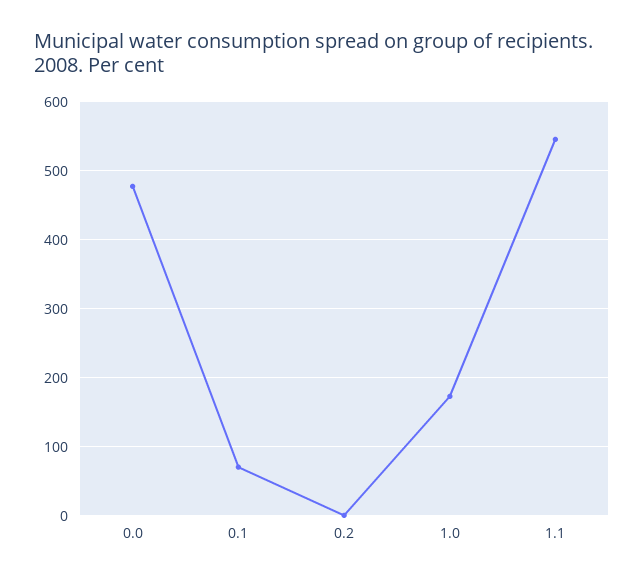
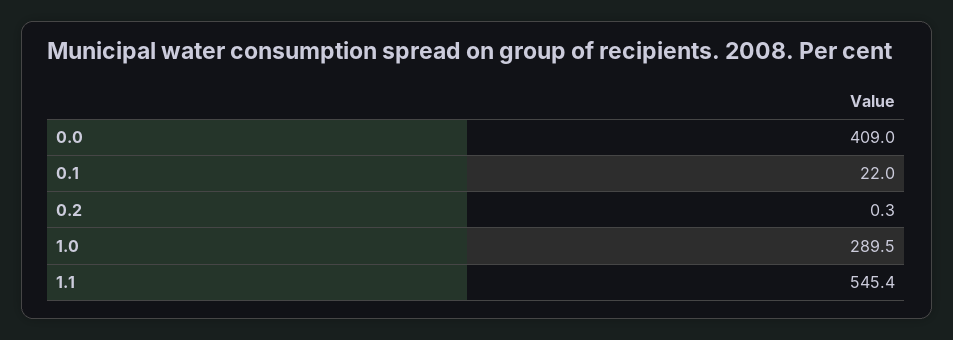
0.0: 480 -> 409
0.1: 70 -> 22
1.0: 170 -> 289.5

